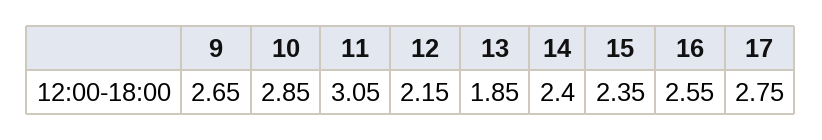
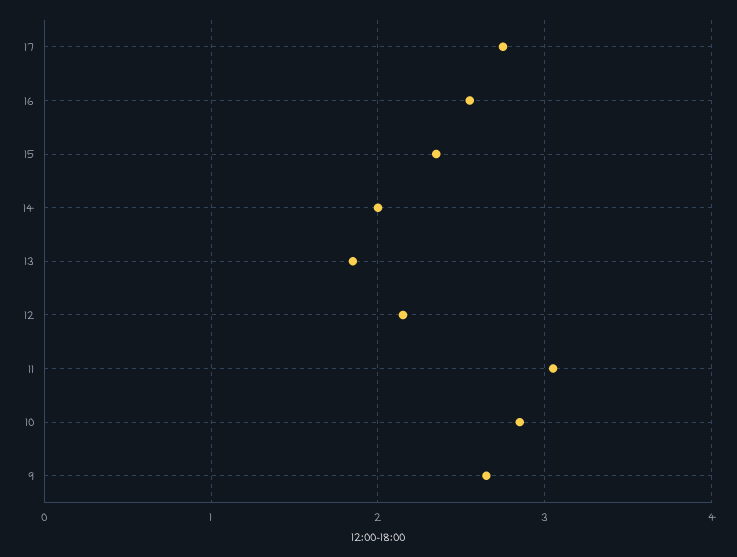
14: 2.4 -> 2

